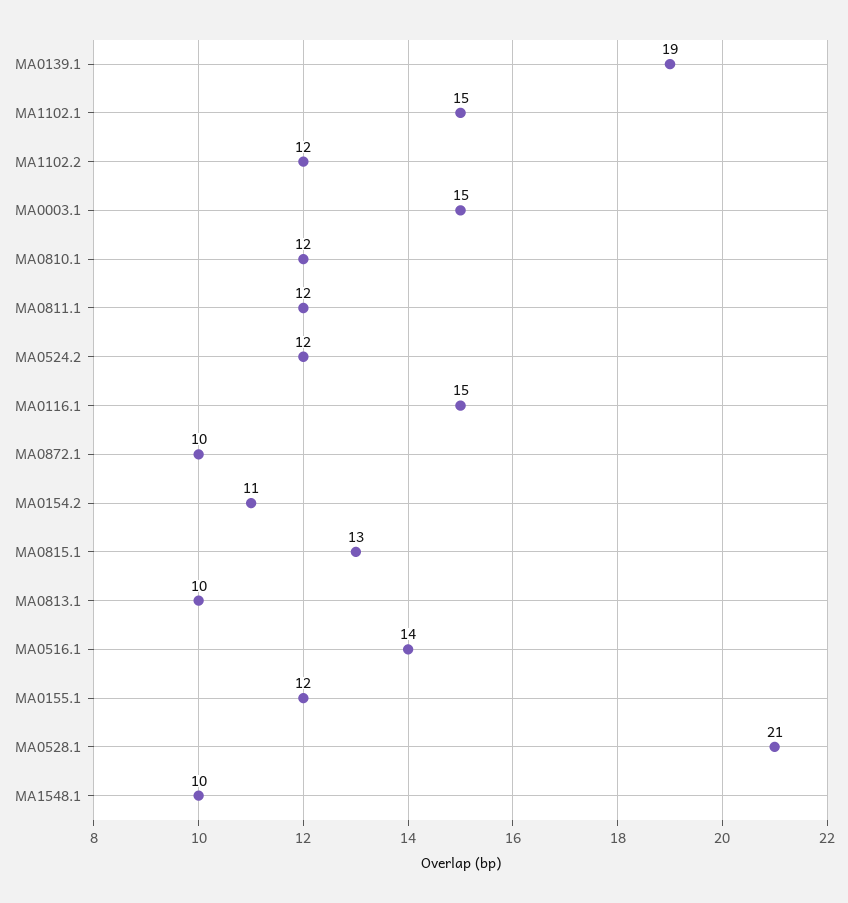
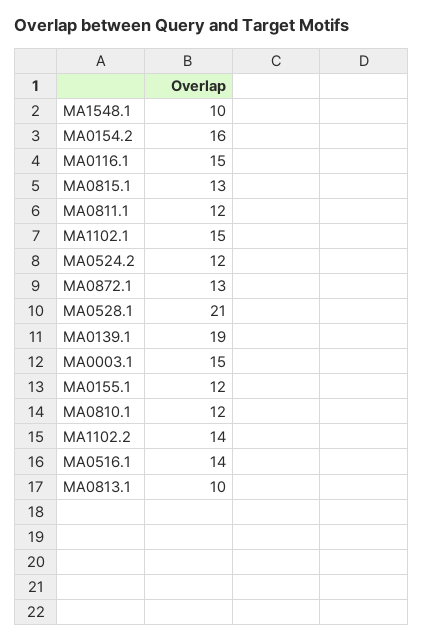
MA1102.2: 12 -> 14
MA0872.1: 10 -> 13
MA0154.2: 11 -> 16

